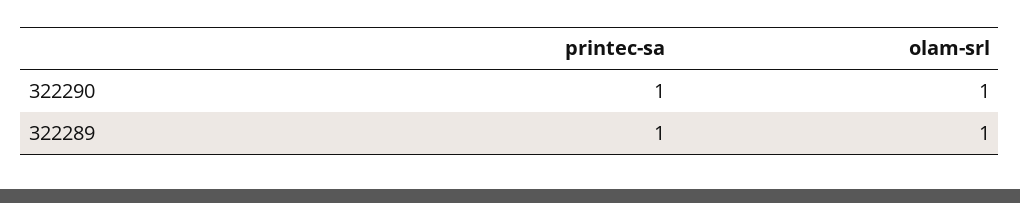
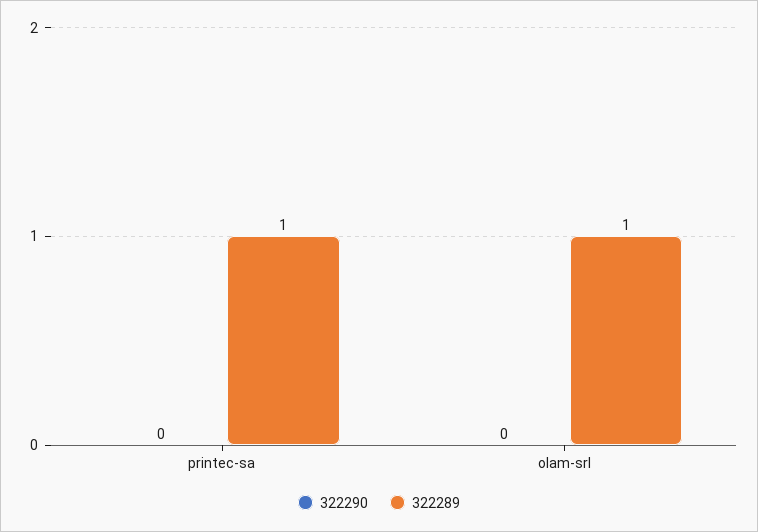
322290, printec-sa: 1 -> 0
322290, olam-srl: 1 -> 0

